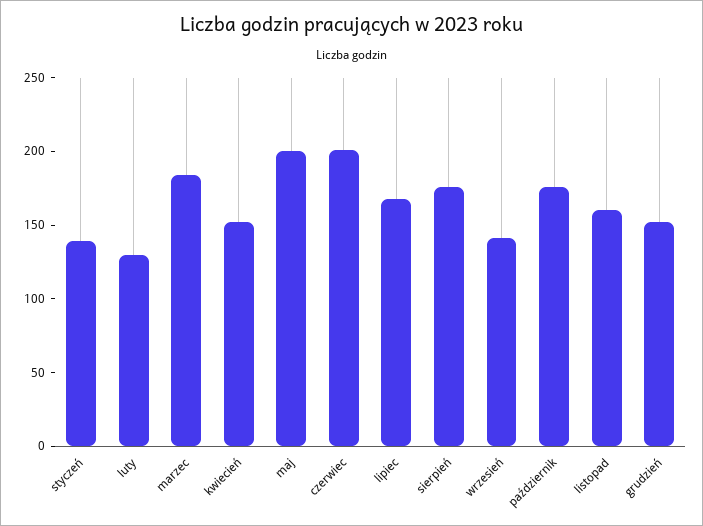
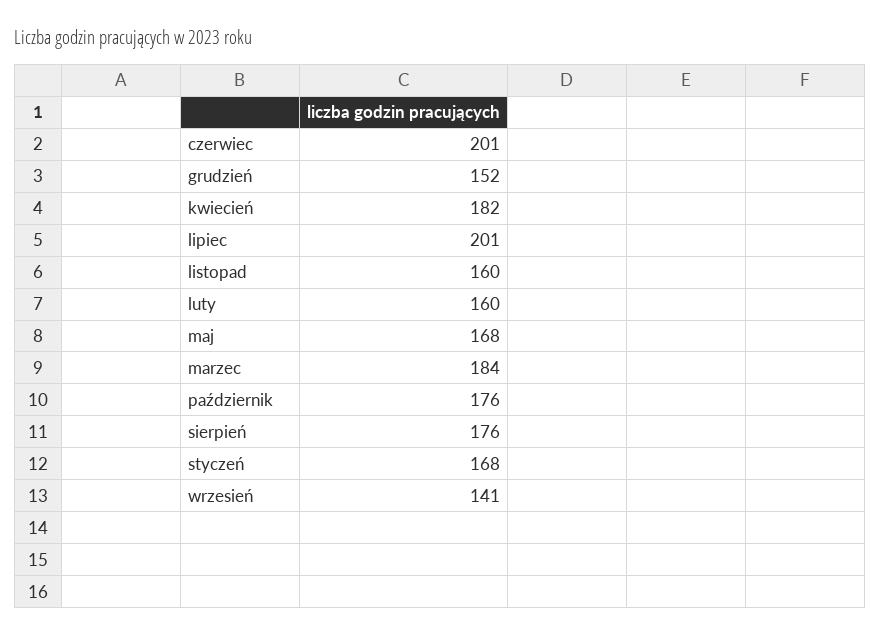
styczeń: 140 -> 168
luty: 130 -> 160
kwiecień: 150 -> 182
maj: 200 -> 168
lipiec: 170 -> 201

